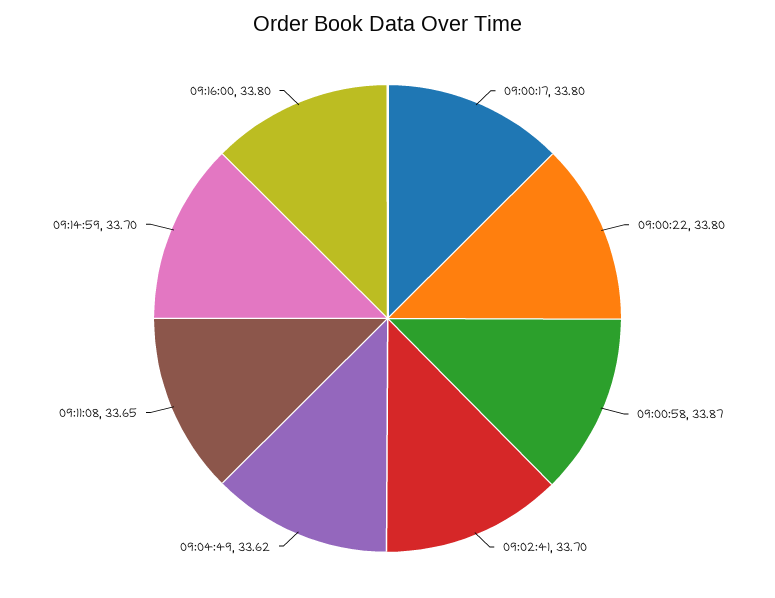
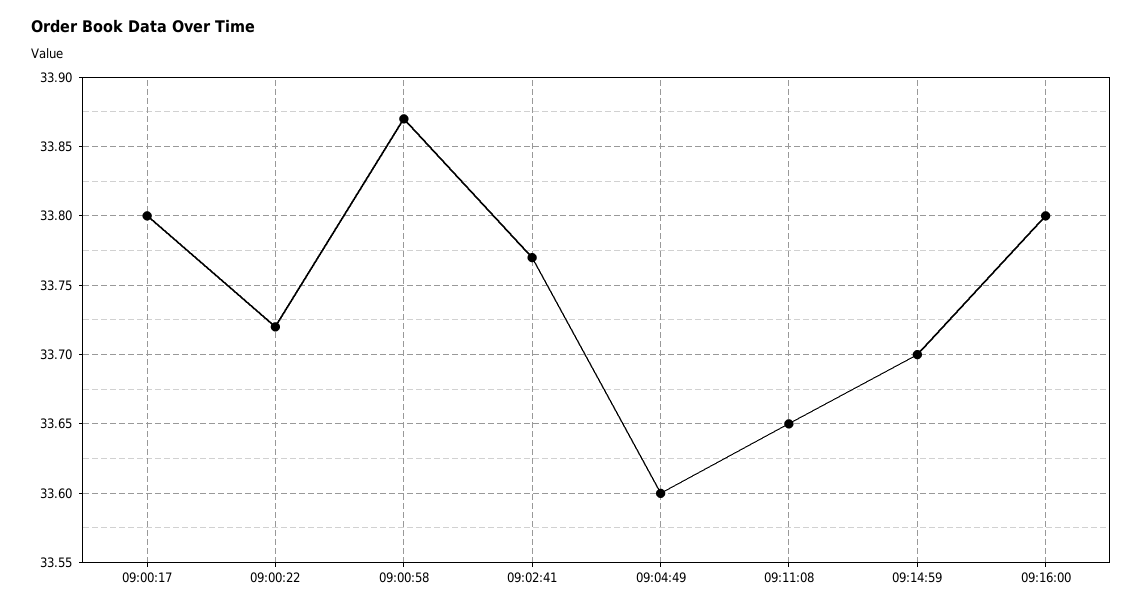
09:00:22: 33.8 -> 33.72
09:02:41: 33.7 -> 33.77
09:04:49: 33.62 -> 33.6

